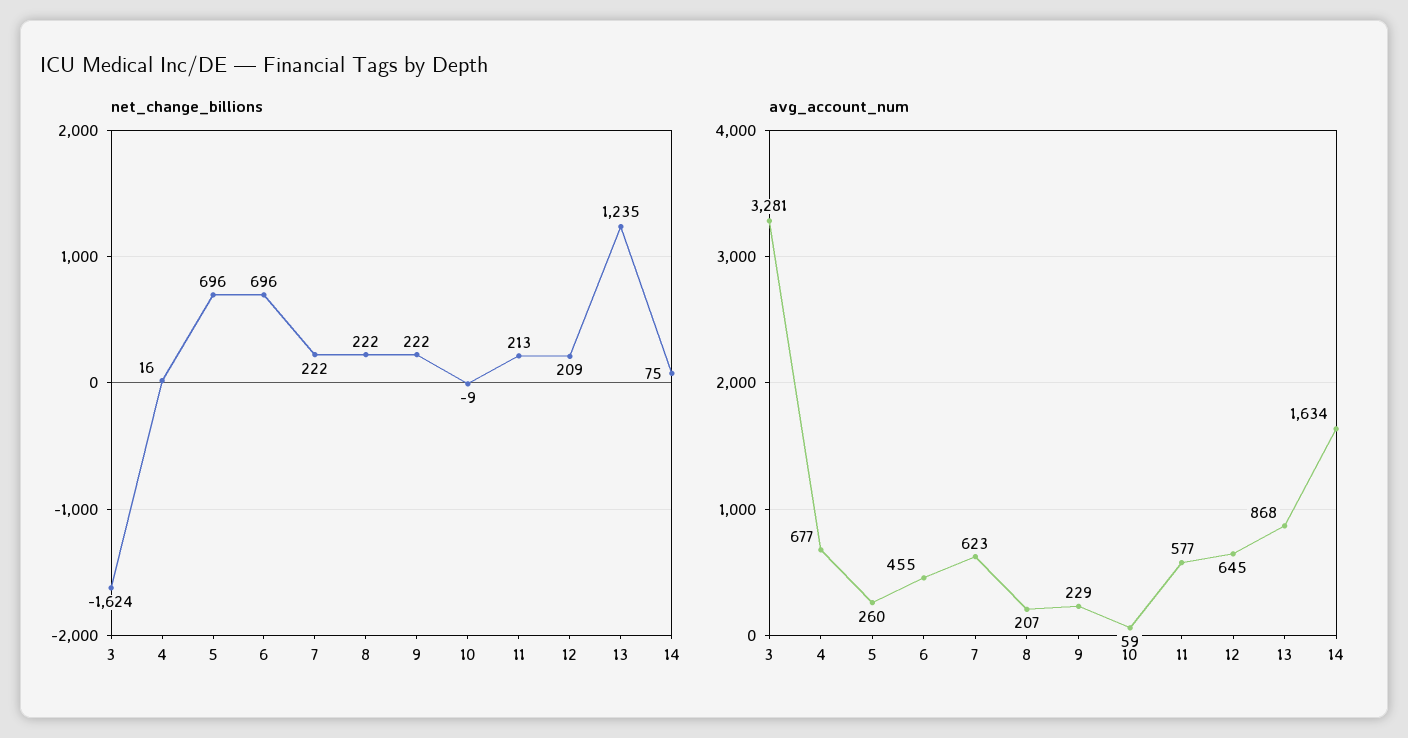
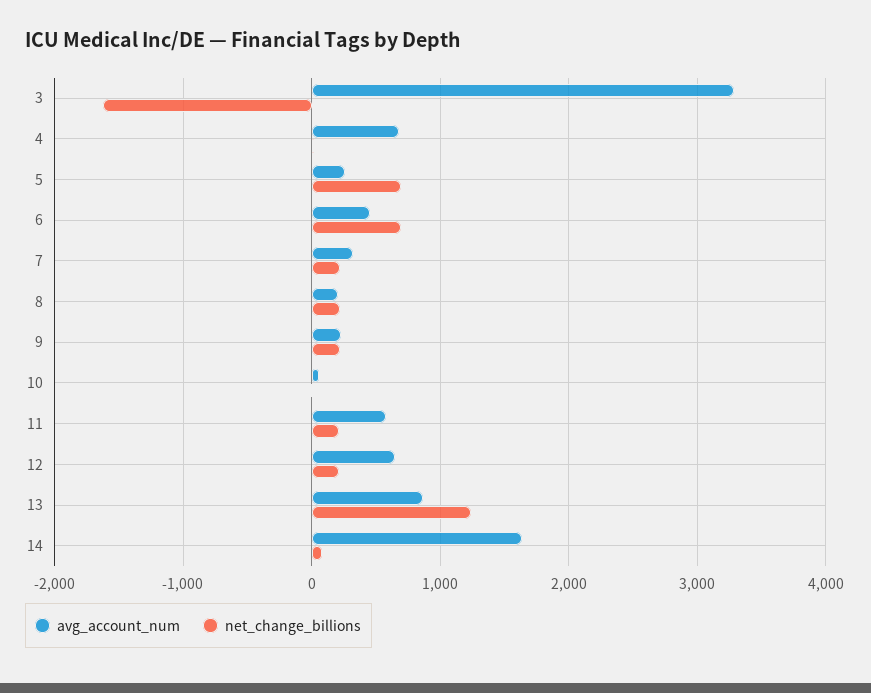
avg_account_num, 7: 623 -> 300

